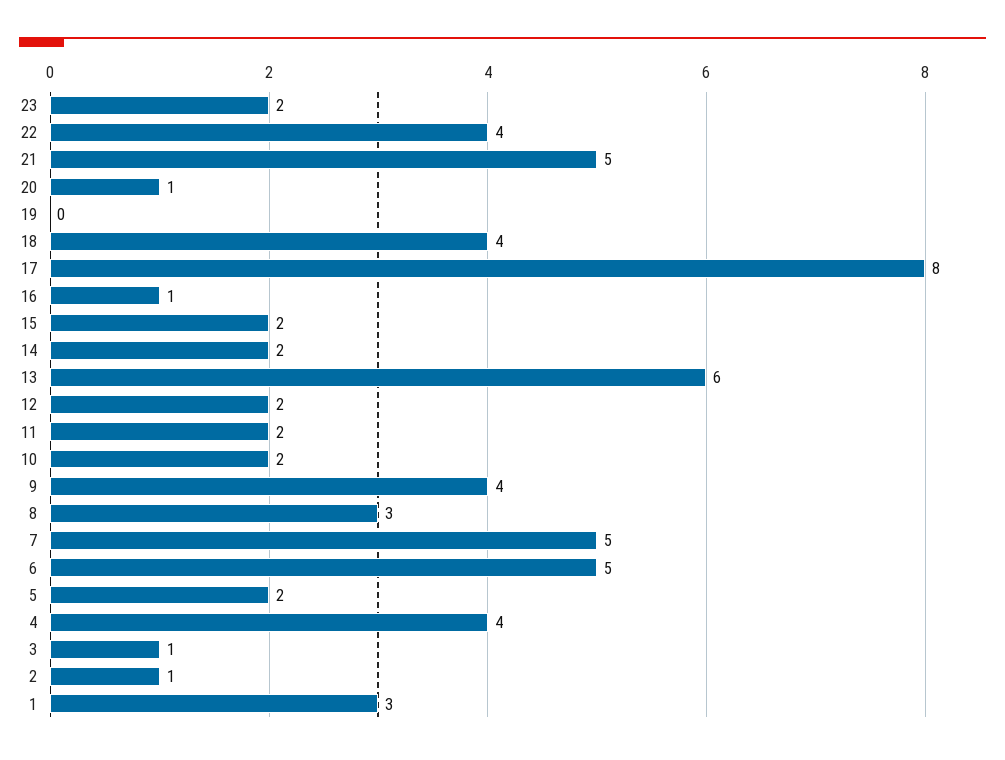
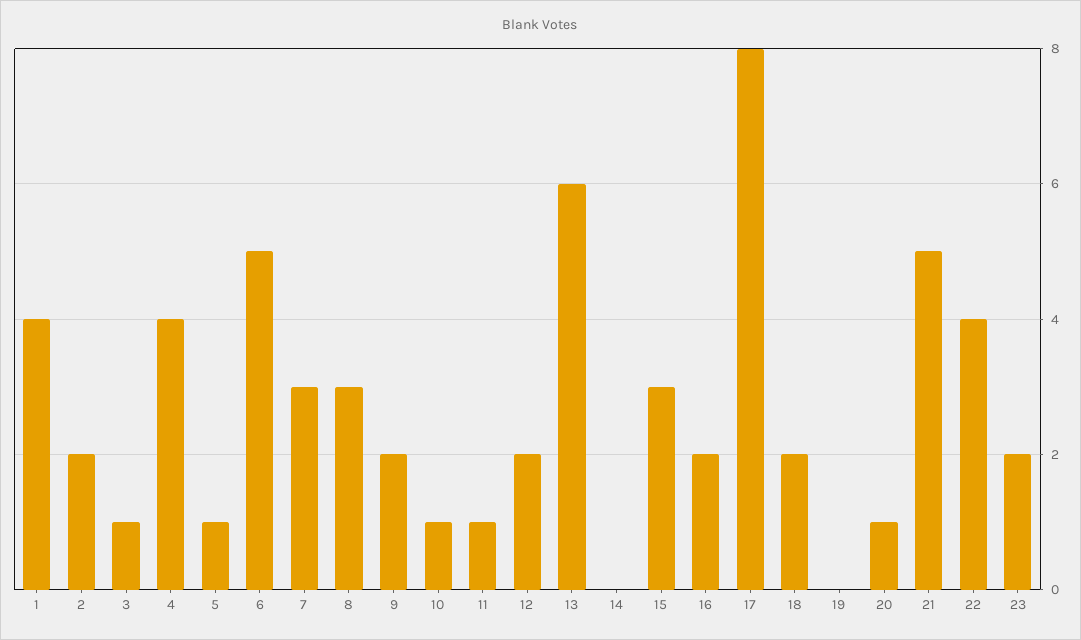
18: 4 -> 2
16: 1 -> 2
15: 2 -> 3
14: 2 -> 0
11: 2 -> 1
10: 2 -> 1
9: 4 -> 2
7: 5 -> 3
5: 2 -> 1
2: 1 -> 2
1: 3 -> 4

